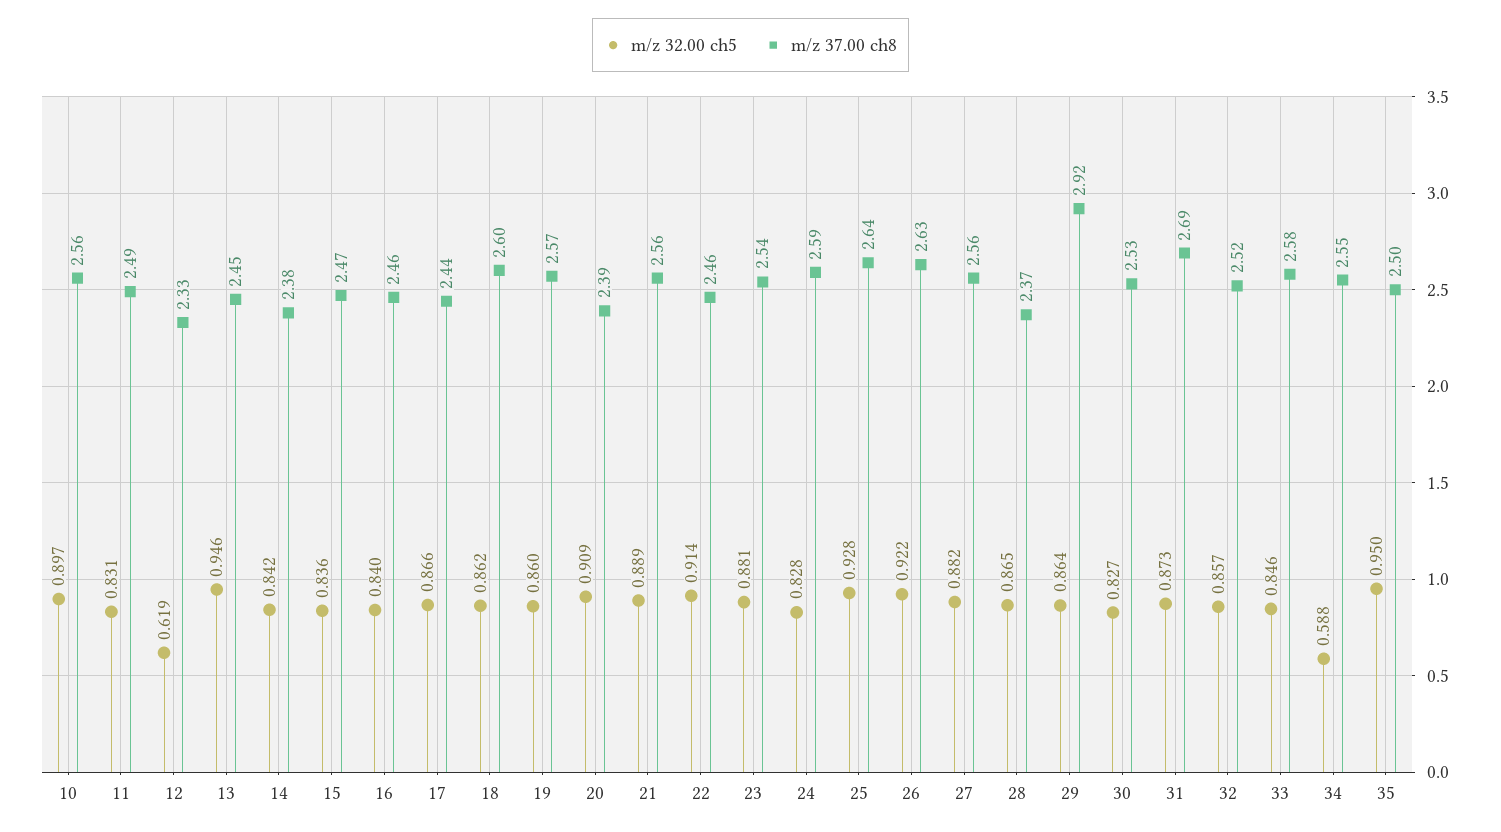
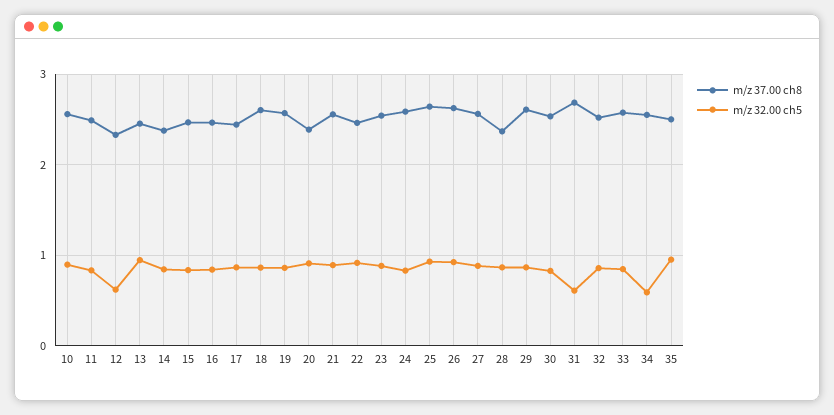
m/z 37.00 ch8, 29: 2.92 -> 2.6
m/z 32.00 ch5, 31: 0.873 -> 0.6

